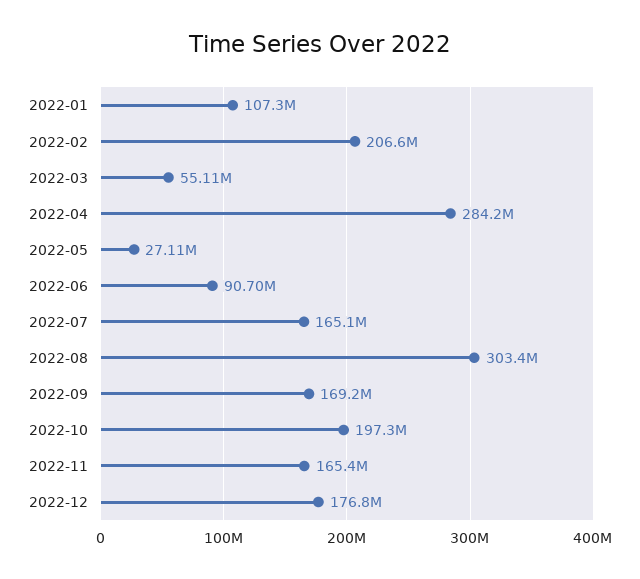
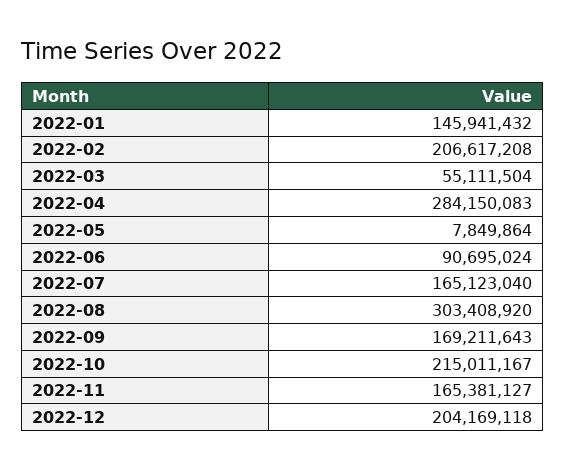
2022-01: 107300000 -> 145941432
2022-05: 27110000 -> 7849864
2022-10: 197300000 -> 215011167
2022-12: 176800000 -> 204169118

